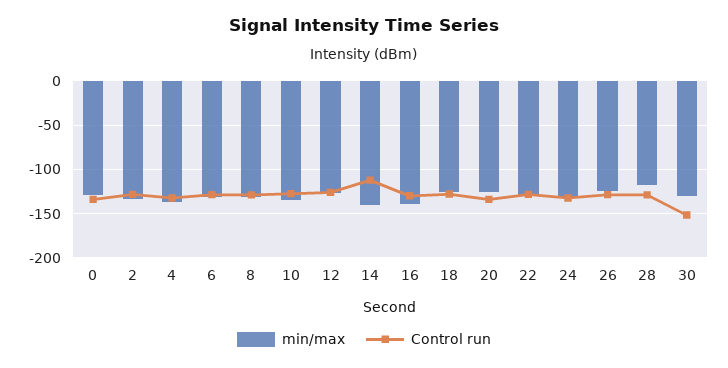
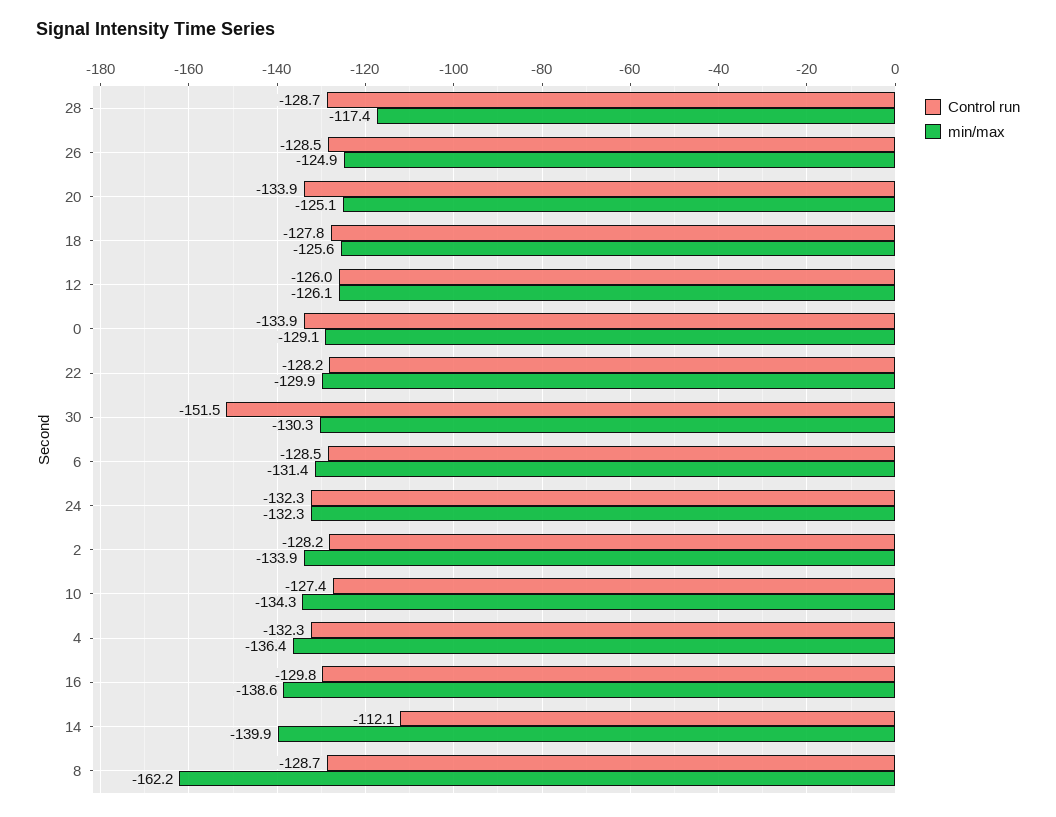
min/max, 8: -130 -> -162.2

